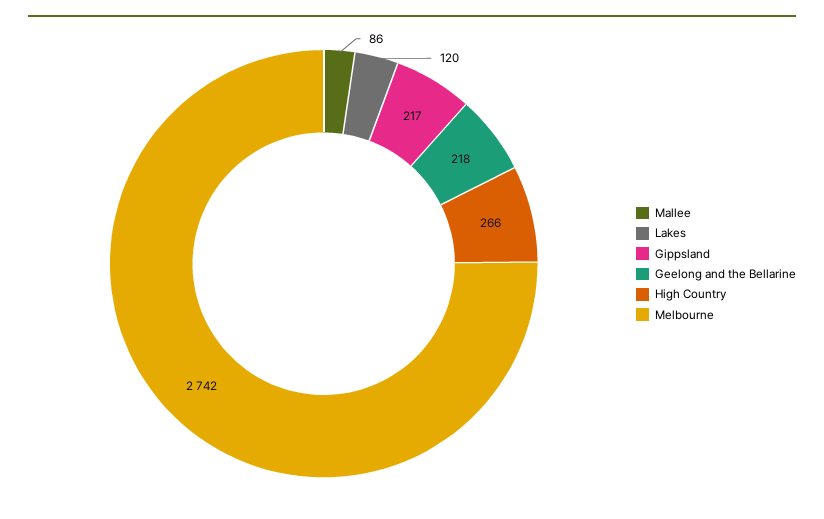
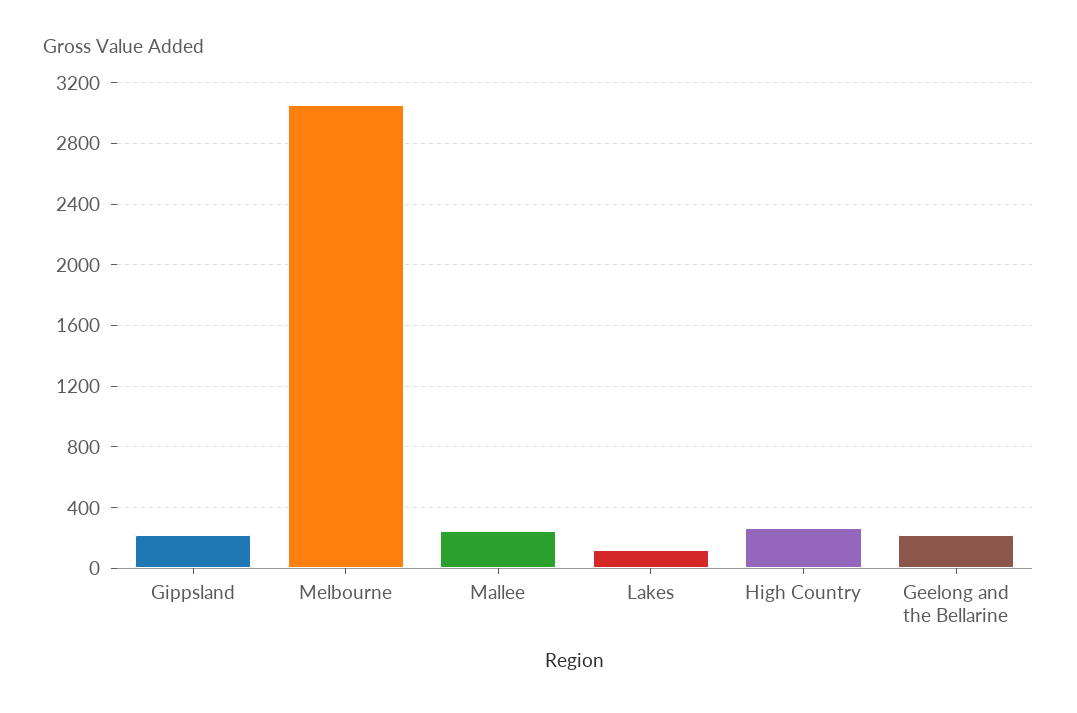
Mallee: 86 -> 250
Melbourne: 2742 -> 3050

